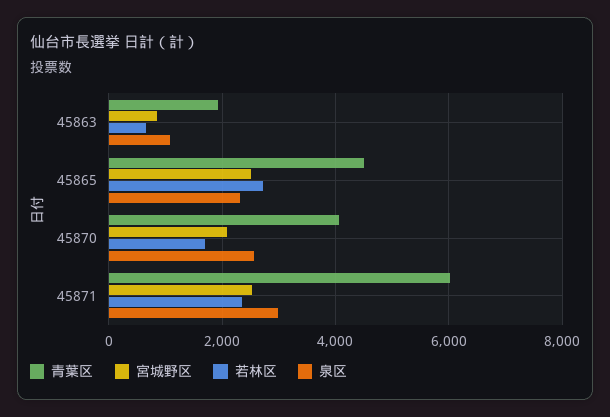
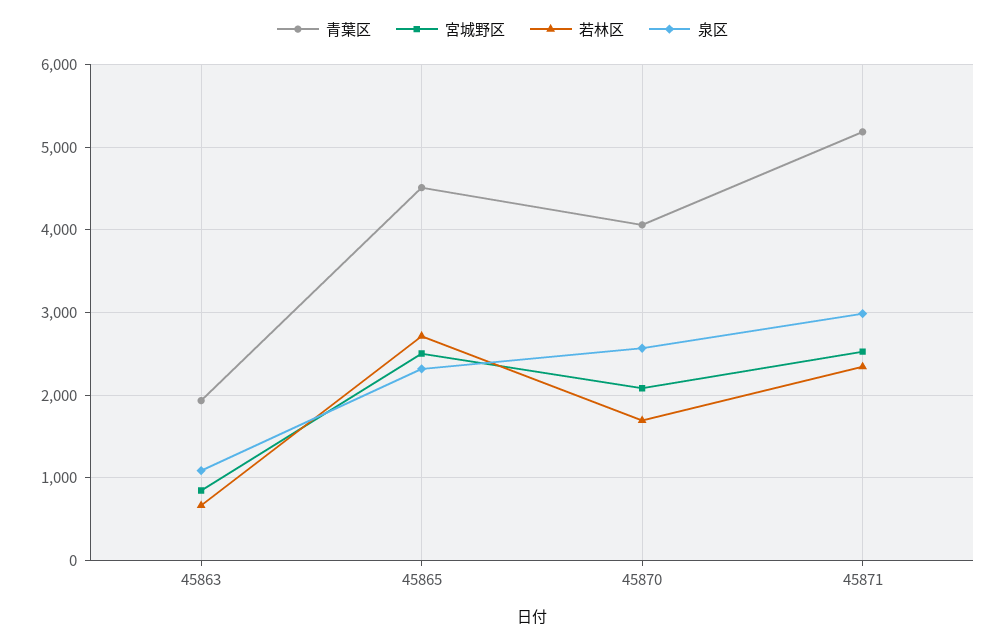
青葉区, 45871: 6000 -> 5200

